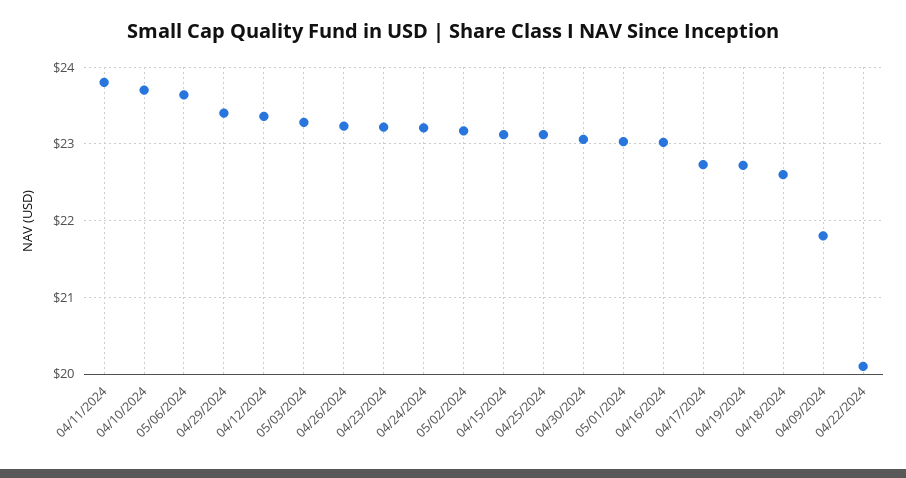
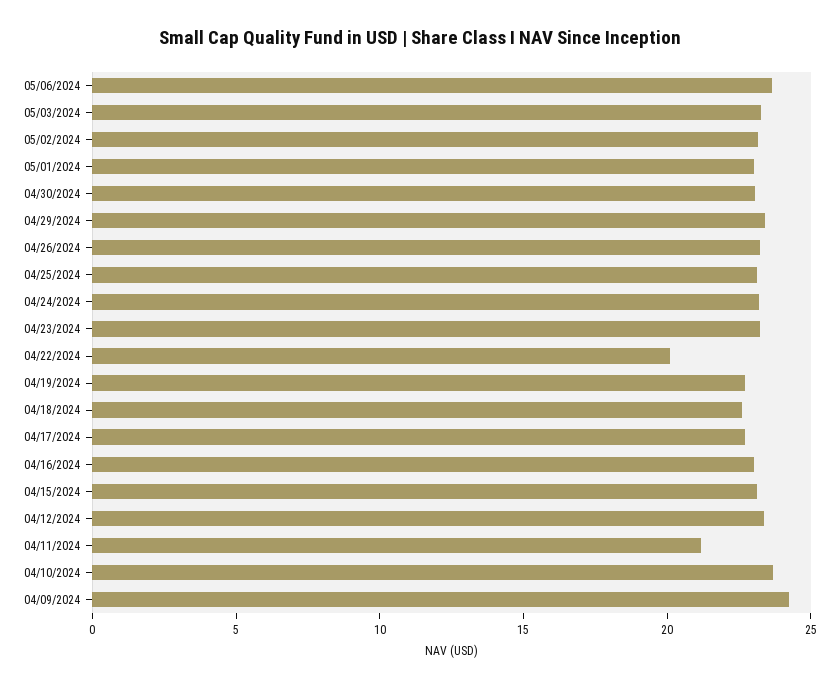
04/11/2024: 23.8 -> 21
04/09/2024: 21.8 -> 24

